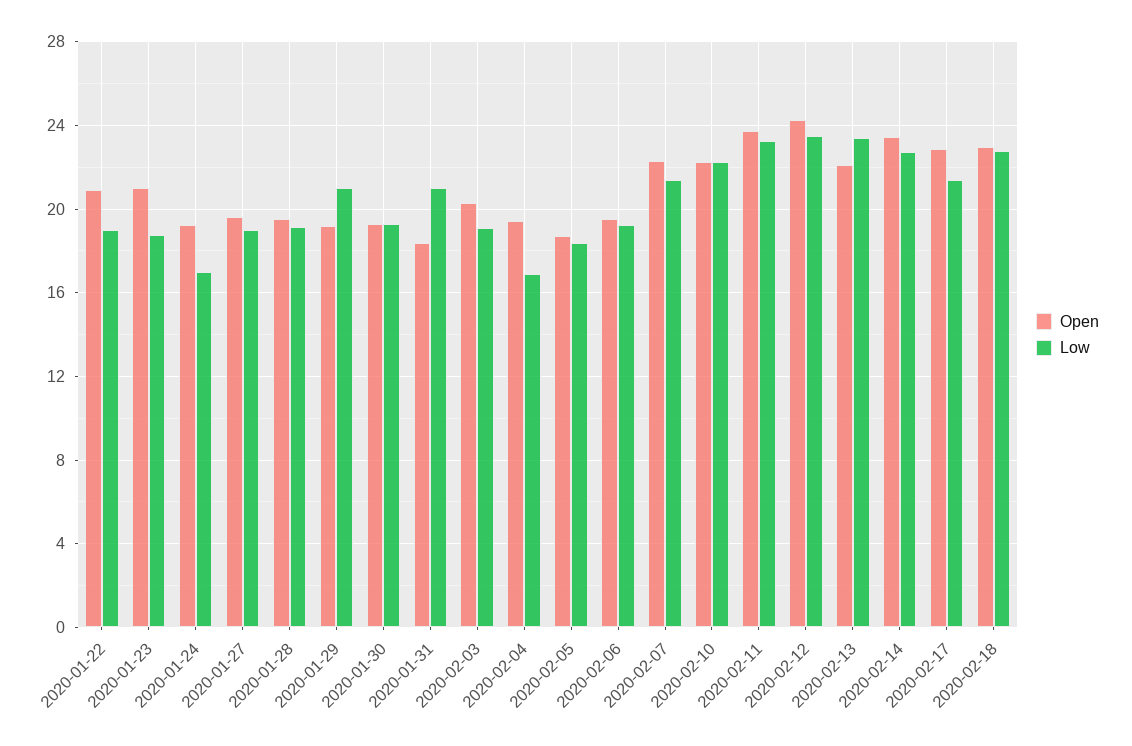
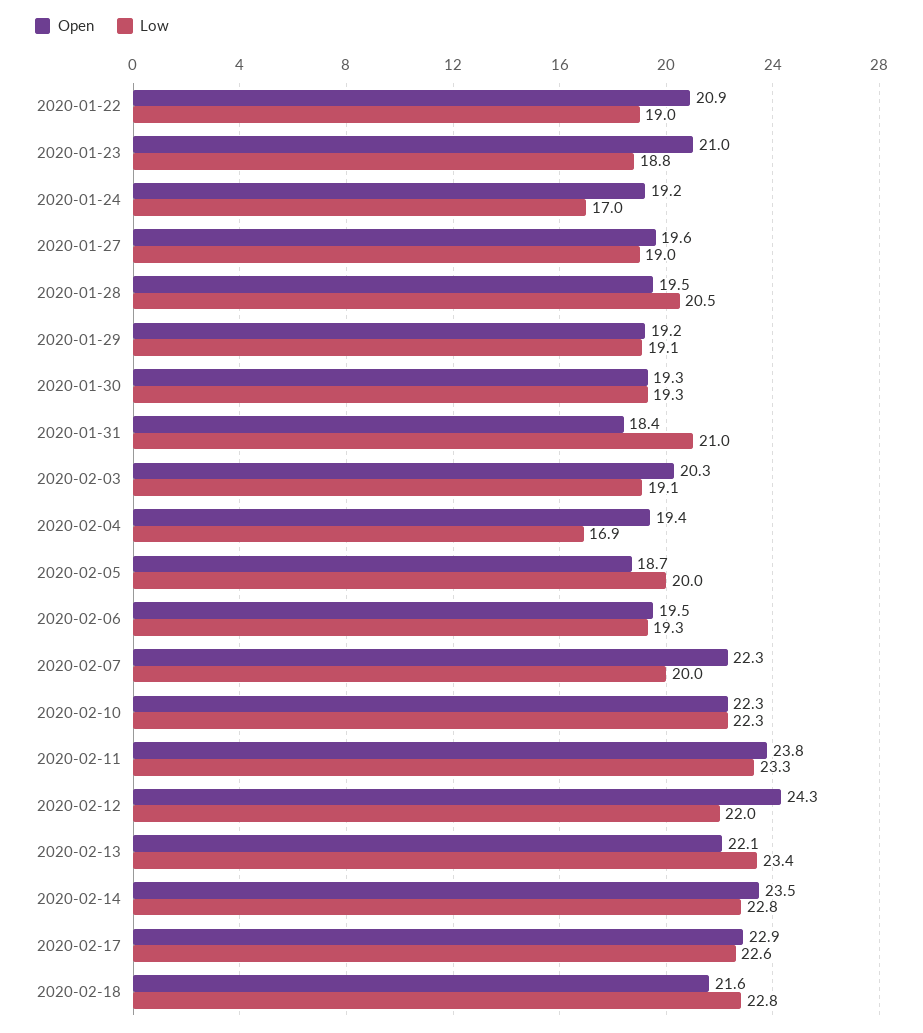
Low, 2020-01-28: 19 -> 20.5
Low, 2020-01-29: 21 -> 19.1
Low, 2020-02-05: 18.5 -> 20
Low, 2020-02-07: 21.5 -> 20
Low, 2020-02-12: 23.5 -> 22
Low, 2020-02-17: 21.5 -> 22.6
Open, 2020-02-18: 23 -> 21.6

